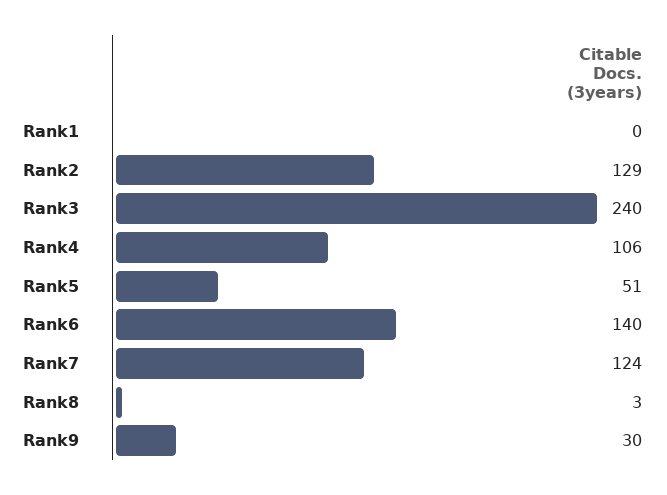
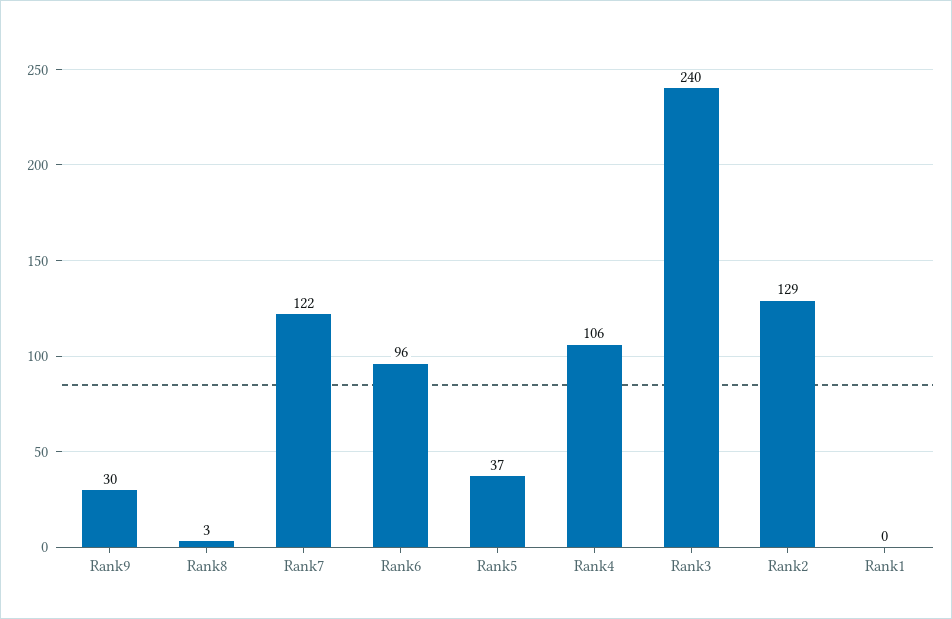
Rank5: 51 -> 37
Rank6: 140 -> 96
Rank7: 124 -> 122

